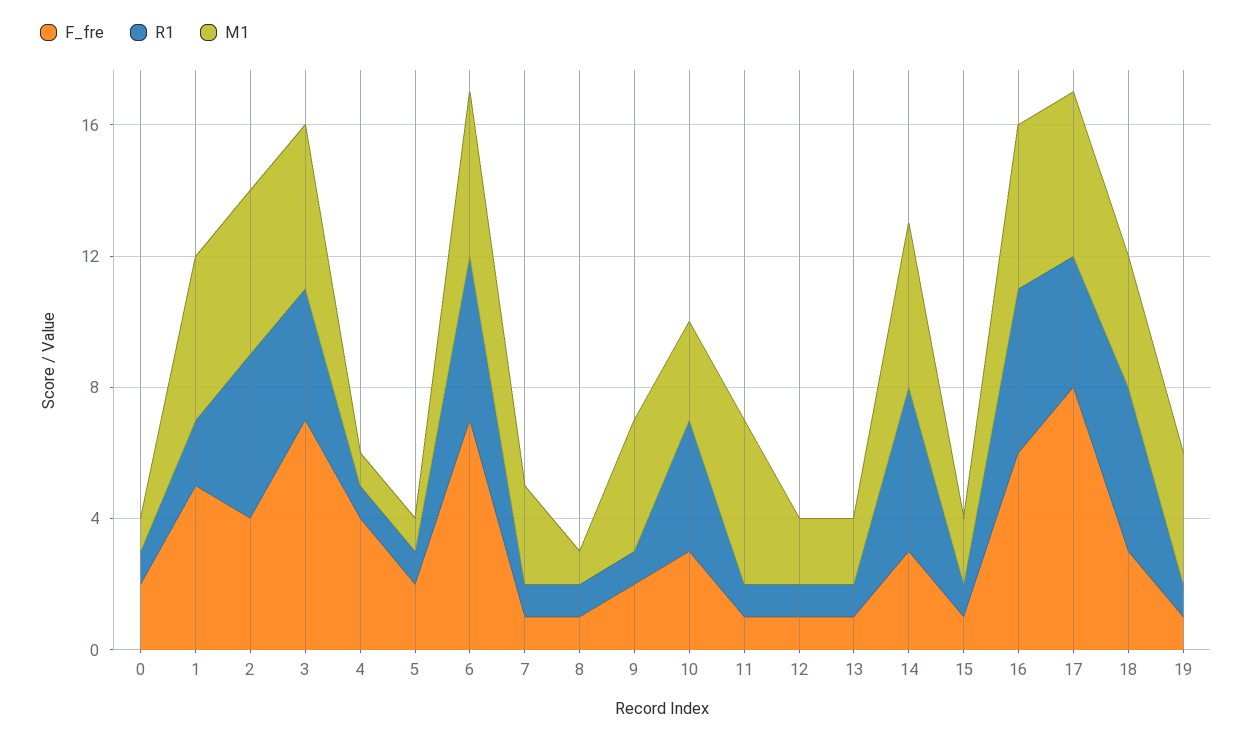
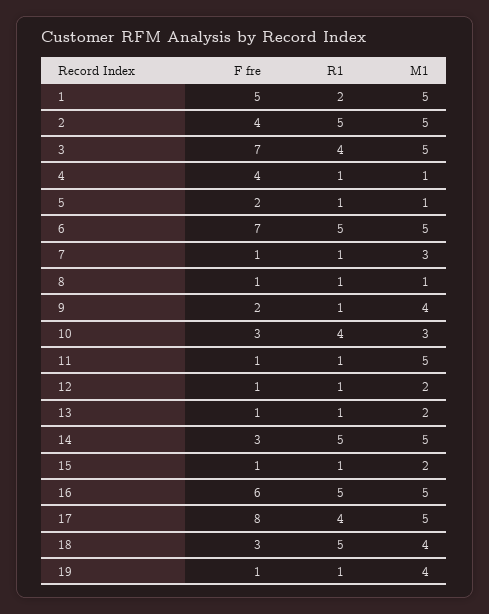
F_fre, 0: 2 -> none
R1, 0: 1 -> none
M1, 0: 1 -> none

